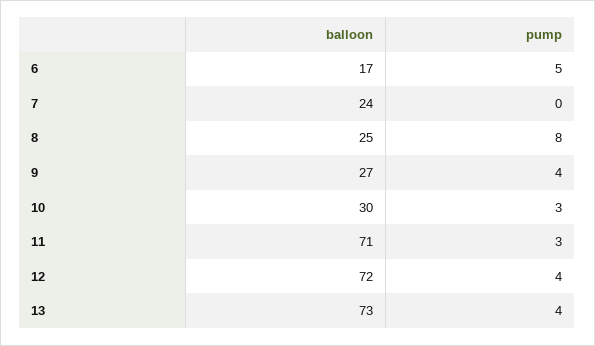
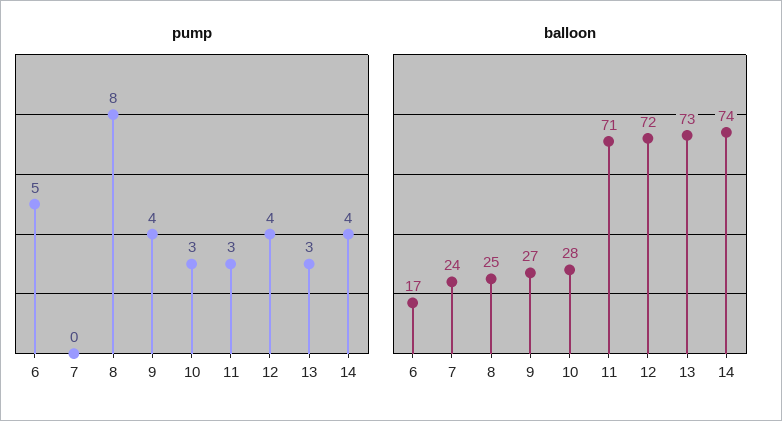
balloon, 10: 30 -> 28
pump, 13: 4 -> 3
pump, 14: none -> 4
balloon, 14: none -> 74

